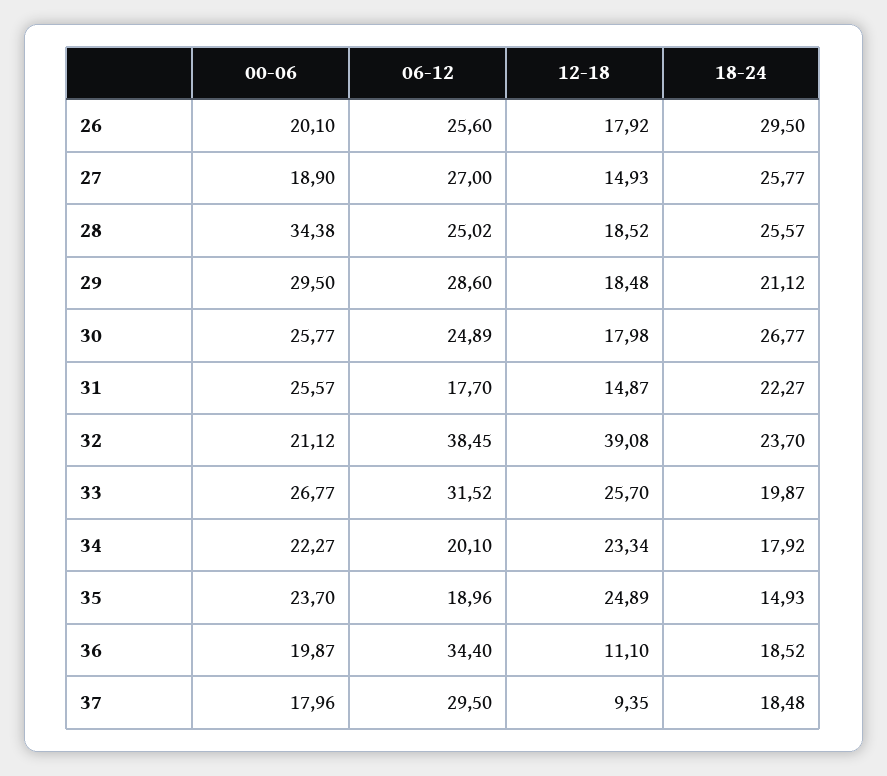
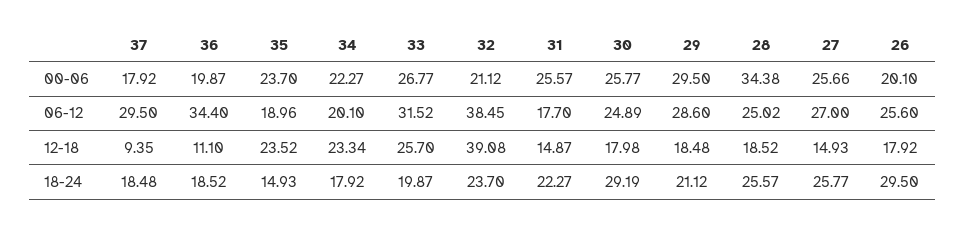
00-06, 27: 18.9 -> 25.66
18-24, 30: 26.77 -> 29.19
12-18, 35: 24.89 -> 23.52
00-06, 37: 17.96 -> 17.92

